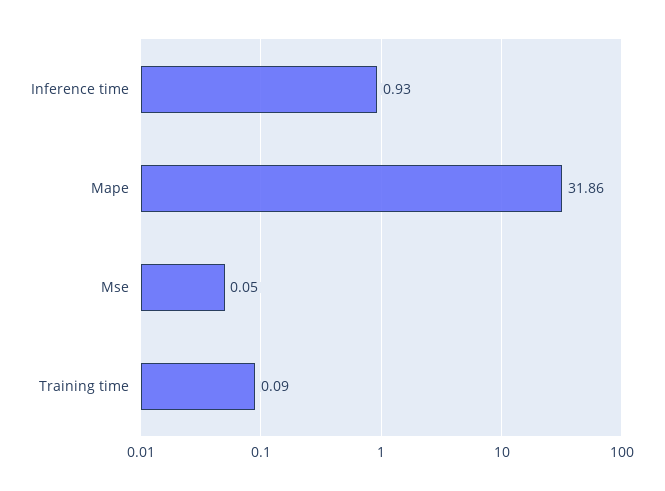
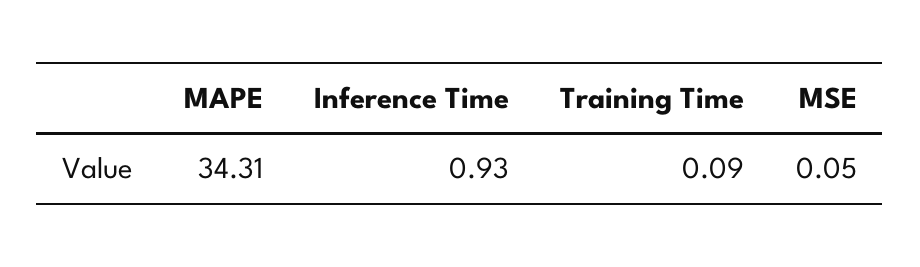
Mape: 31.86 -> 34.31

